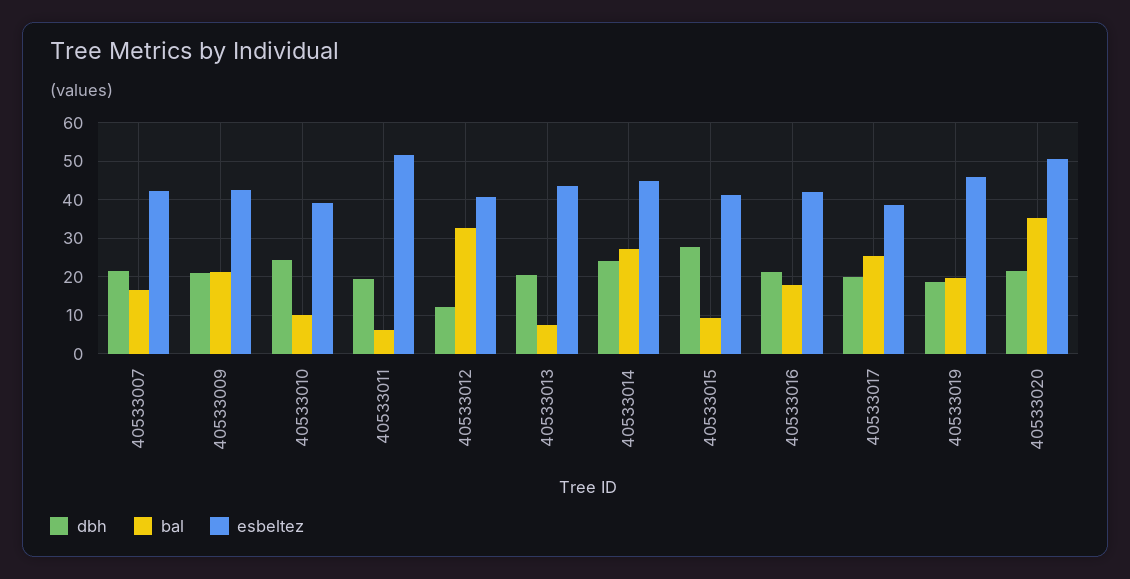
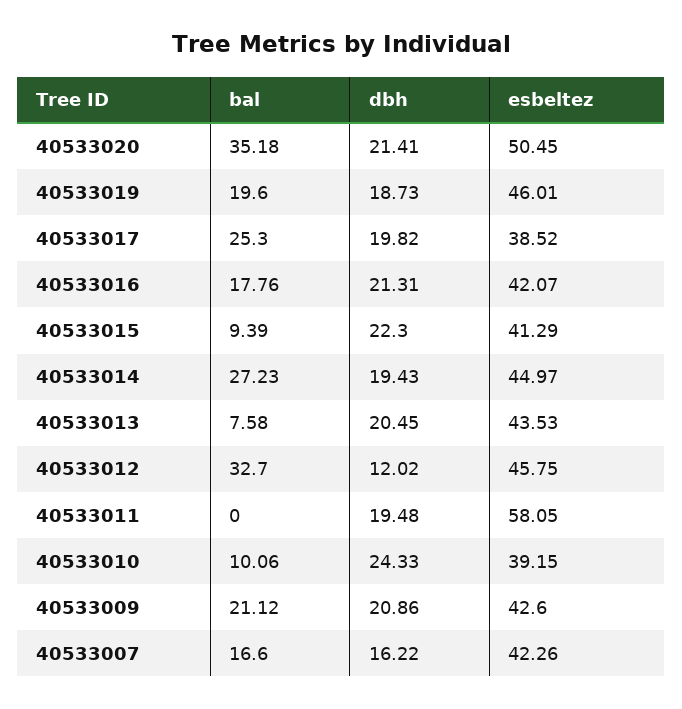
dbh, 40533007: 22 -> 16.22
bal, 40533011: 6 -> 0
esbeltez, 40533011: 52 -> 58.05
esbeltez, 40533012: 40 -> 45.75
dbh, 40533014: 24 -> 19.43
dbh, 40533015: 28 -> 22.3

